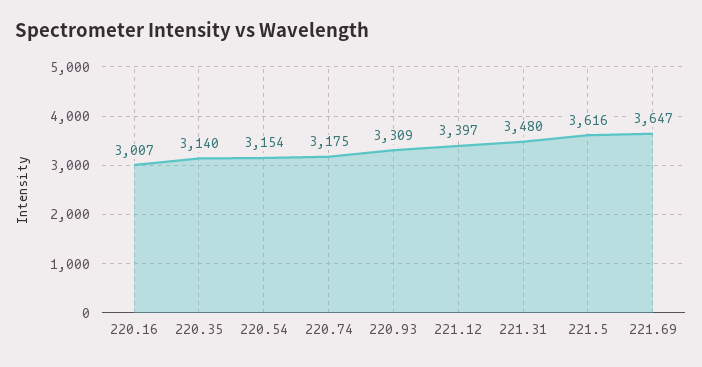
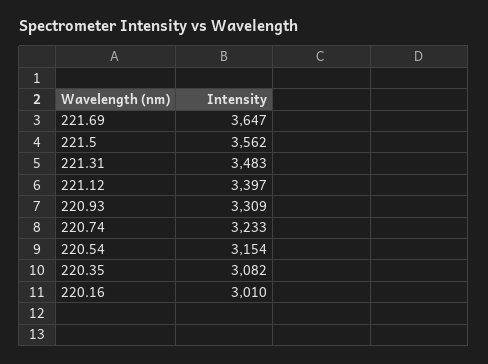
220.16: 3007 -> 3010
220.35: 3140 -> 3082
220.74: 3175 -> 3233
221.31: 3480 -> 3483
221.5: 3616 -> 3562

